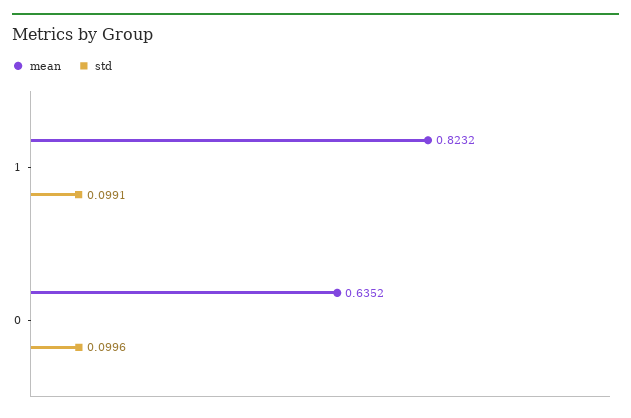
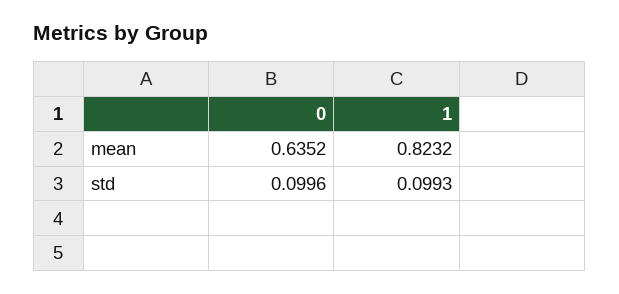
std, 1: 0.0991 -> 0.0993

